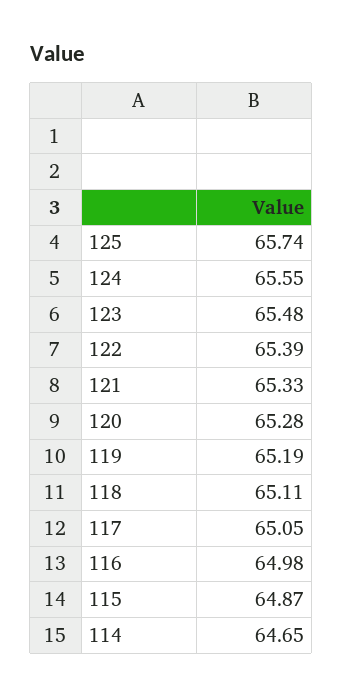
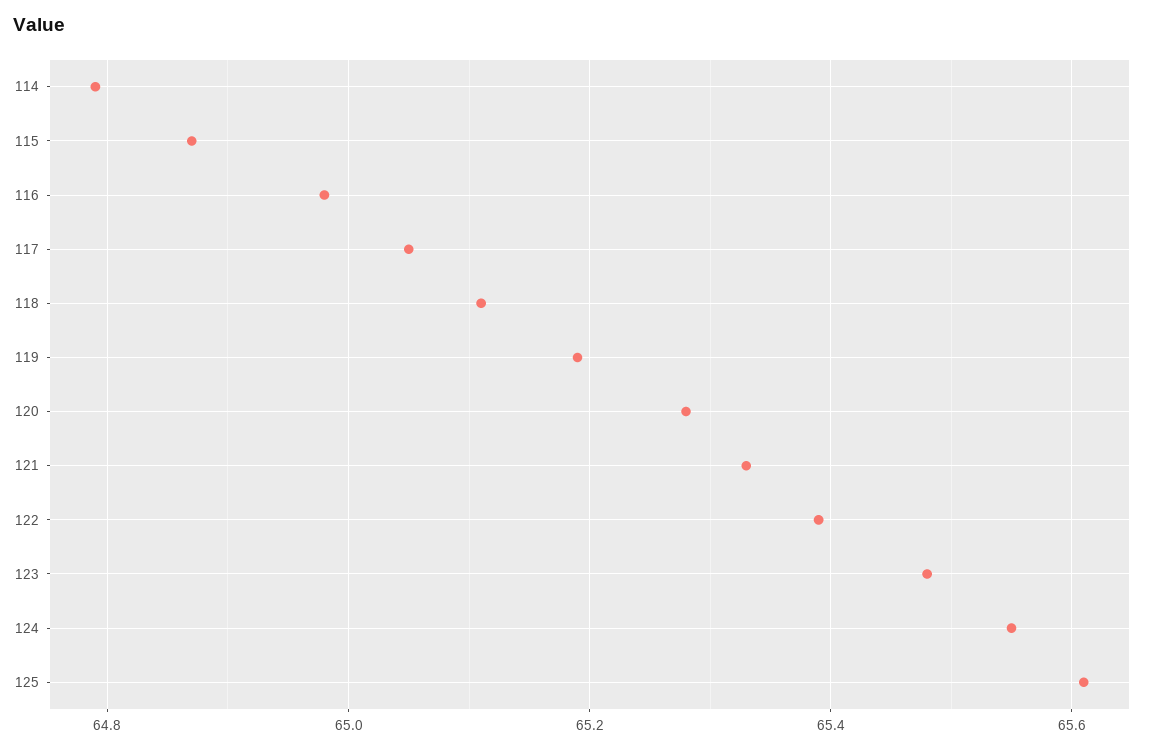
125: 65.74 -> 65.6
114: 64.65 -> 64.8

